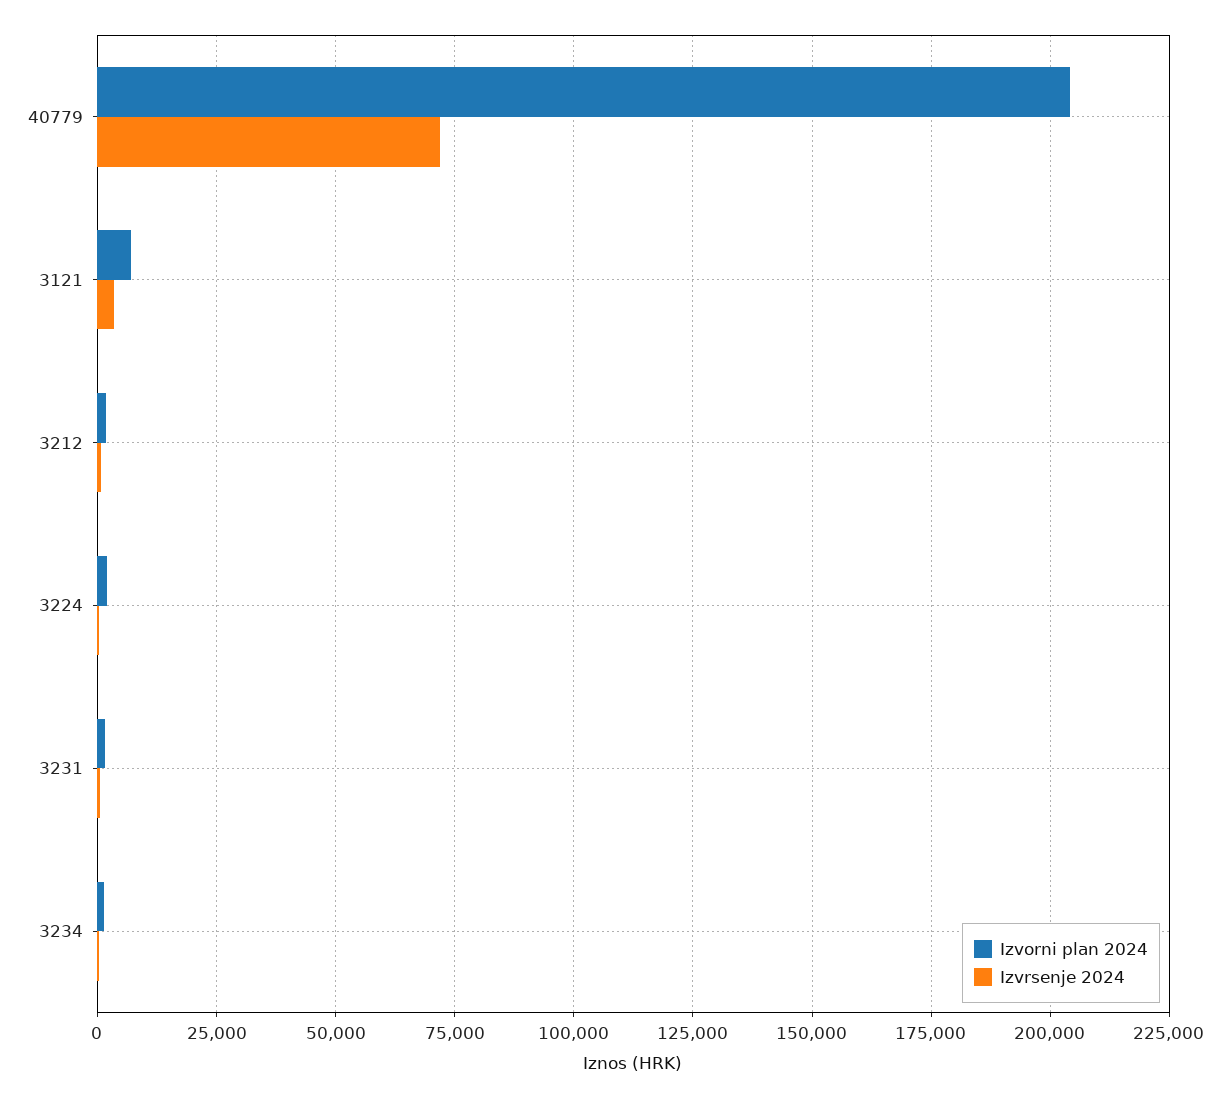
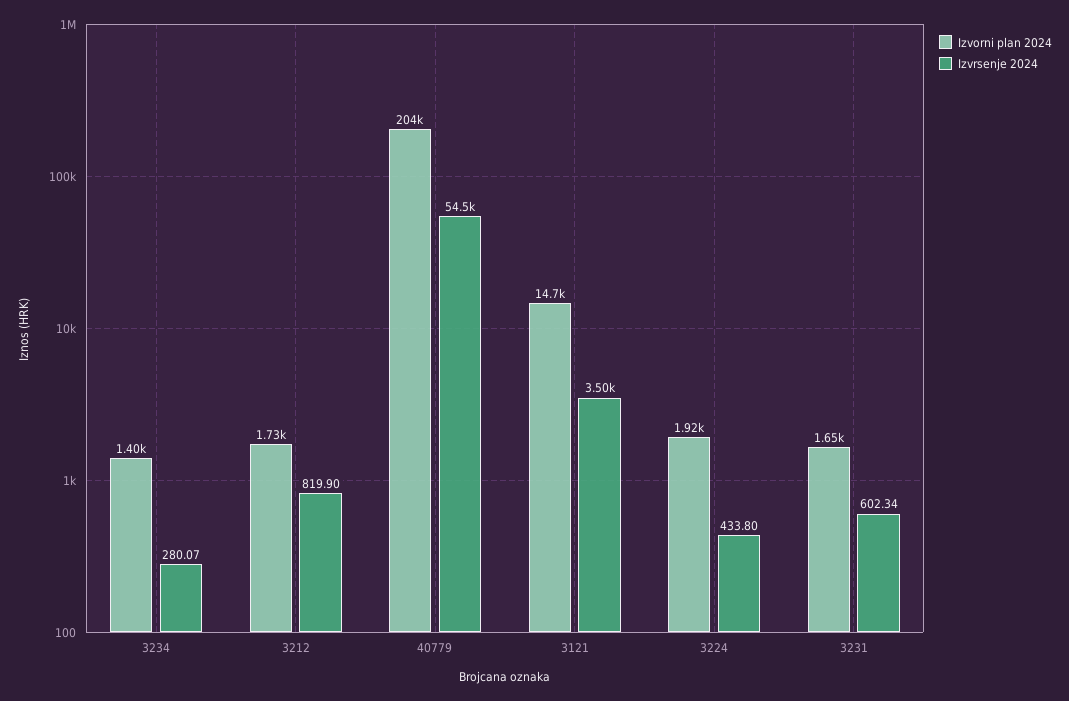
Izvrsenje 2024, 40779: 72500 -> 54500
Izvorni plan 2024, 3121: 7500 -> 14700

